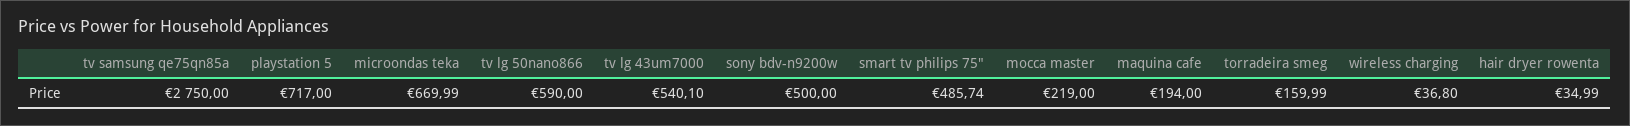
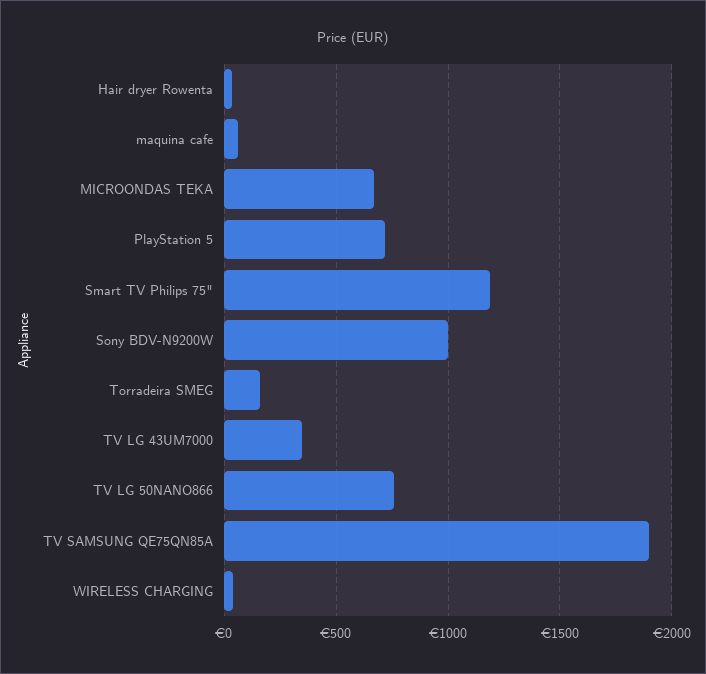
tv samsung qe75qn85a: 2750 -> 1900
tv lg 50nano866: 590 -> 750
tv lg 43um7000: 540.1 -> 350
sony bdv-n9200w: 500 -> 1000
smart tv philips 75": 485.74 -> 1200
mocca master: 219 -> none
maquina cafe: 194 -> 50

